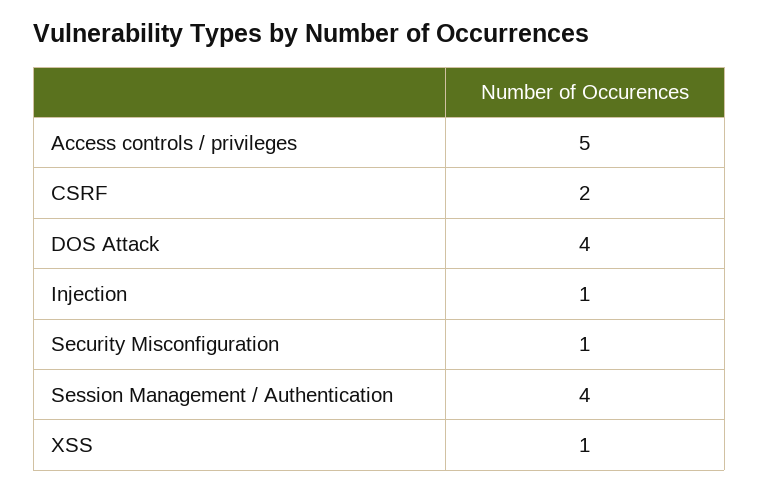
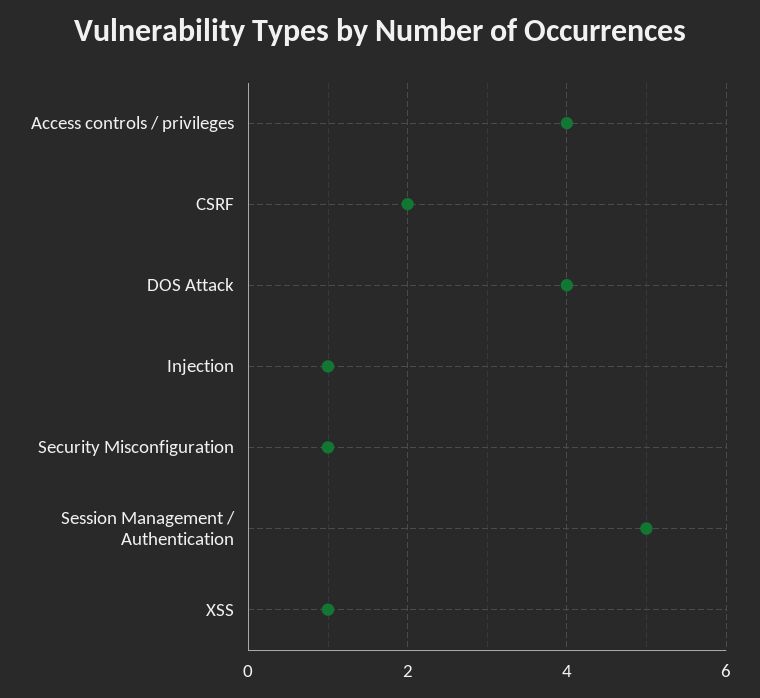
Access controls / privileges: 5 -> 4
Session Management / Authentication: 4 -> 5

